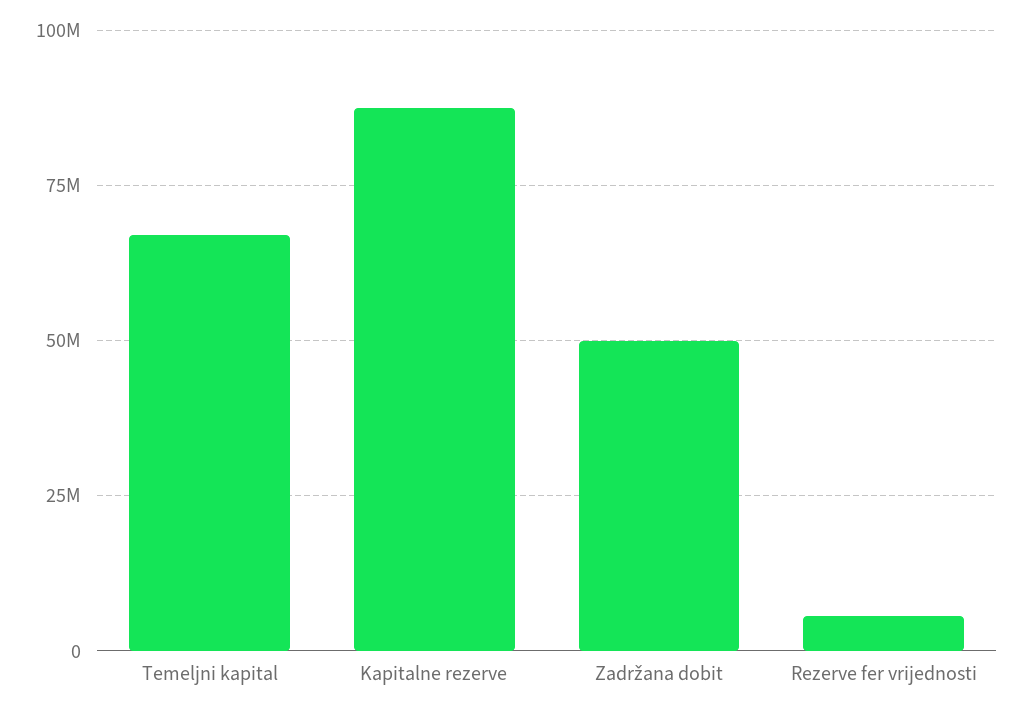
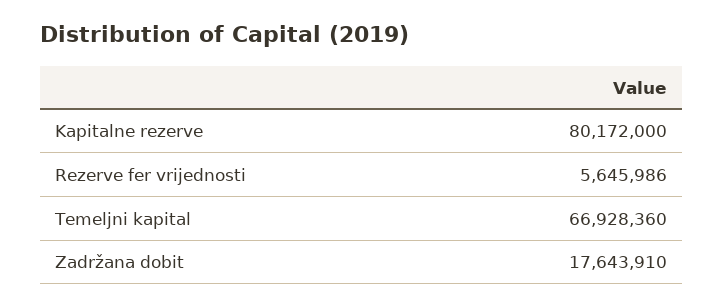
Kapitalne rezerve: 87500000 -> 80172000
Zadržana dobit: 50000000 -> 17643910

